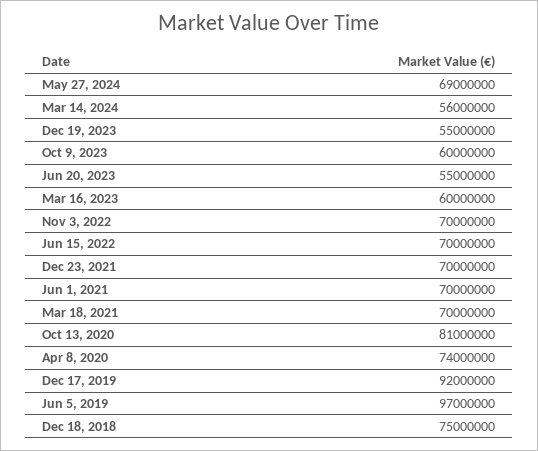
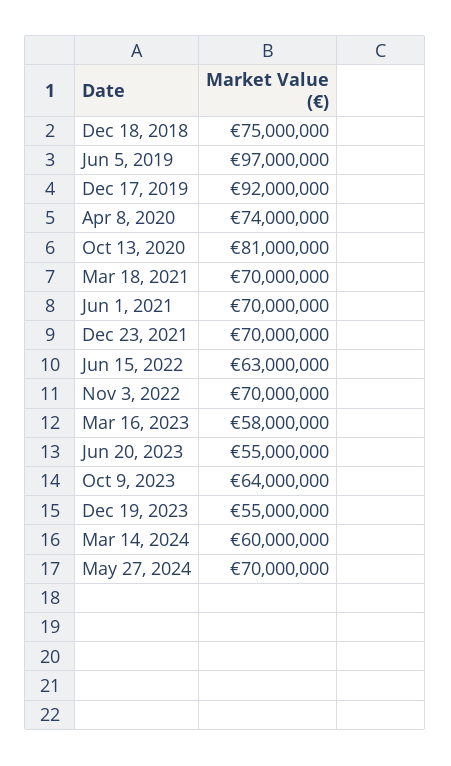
May 27, 2024: 69000000 -> 70000000
Mar 14, 2024: 56000000 -> 60000000
Oct 9, 2023: 60000000 -> 64000000
Mar 16, 2023: 60000000 -> 58000000
Jun 15, 2022: 70000000 -> 63000000

